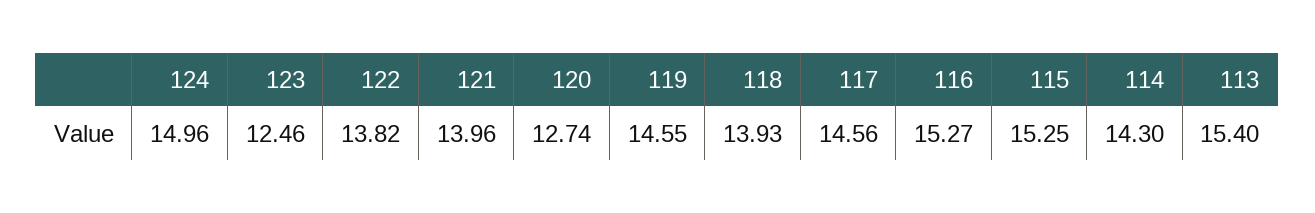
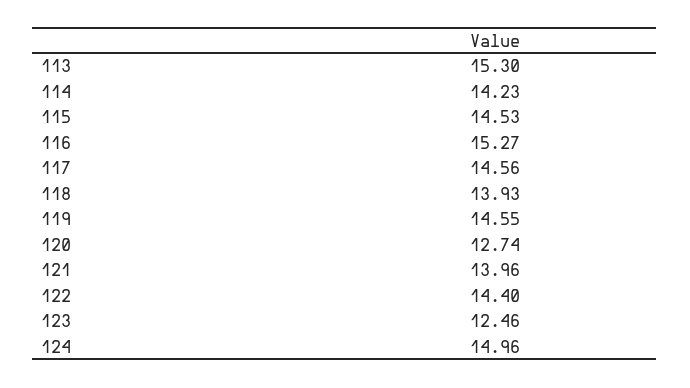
122: 13.82 -> 14.4
115: 15.25 -> 14.53
114: 14.3 -> 14.23
113: 15.4 -> 15.3

